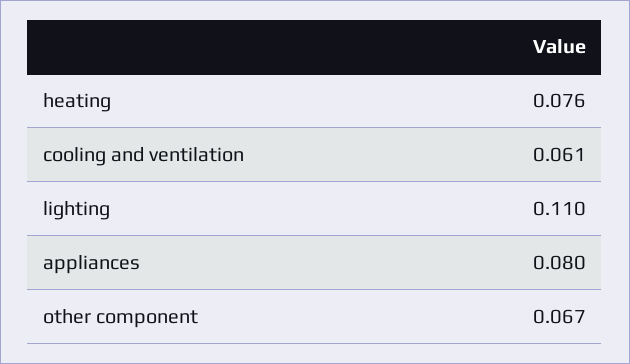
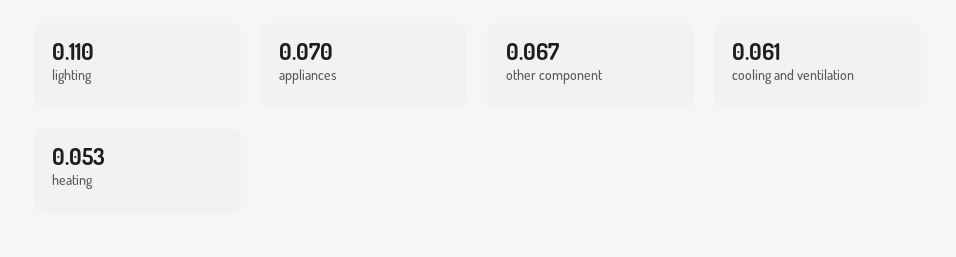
heating: 0.076 -> 0.053
appliances: 0.08 -> 0.07

